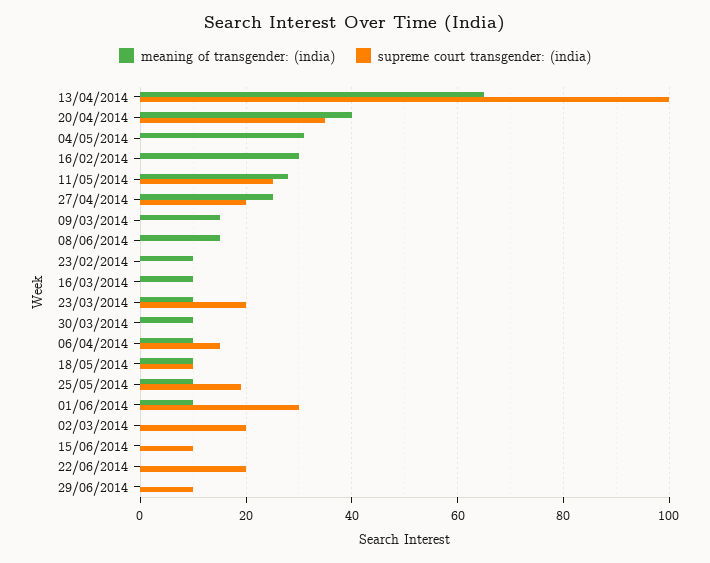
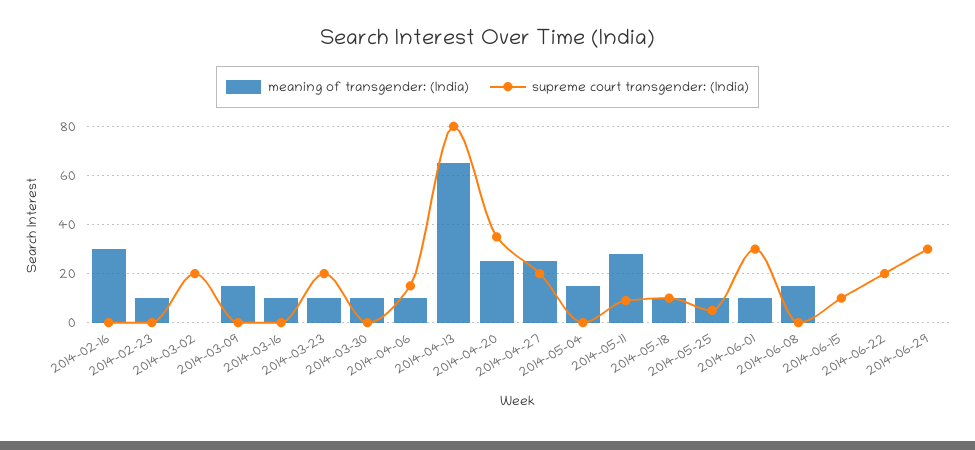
supreme court transgender: (india), 13/04/2014: 100 -> 80
meaning of transgender: (india), 20/04/2014: 40 -> 25
meaning of transgender: (india), 04/05/2014: 30 -> 15
supreme court transgender: (india), 11/05/2014: 25 -> 10
supreme court transgender: (india), 25/05/2014: 20 -> 5
supreme court transgender: (india), 29/06/2014: 10 -> 30

